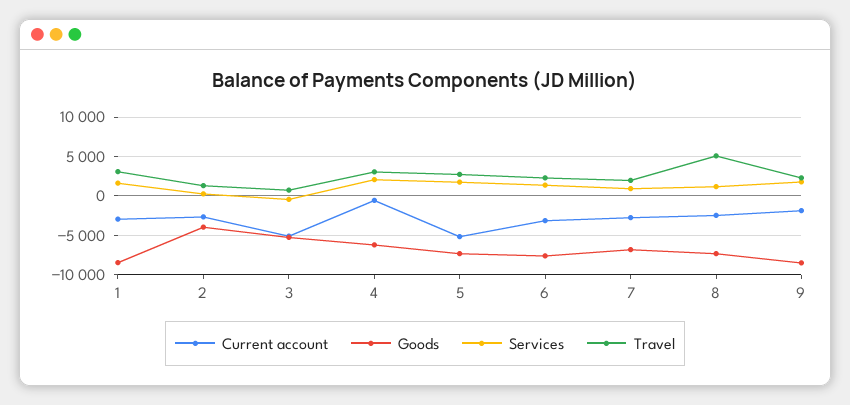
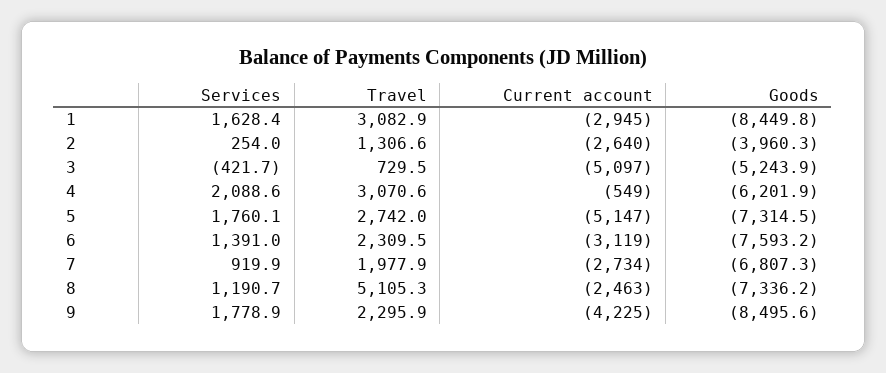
Current account, 9: -2000 -> -4225

